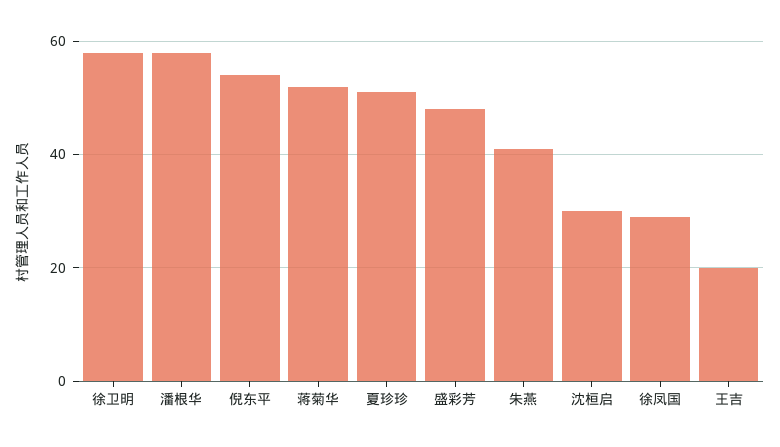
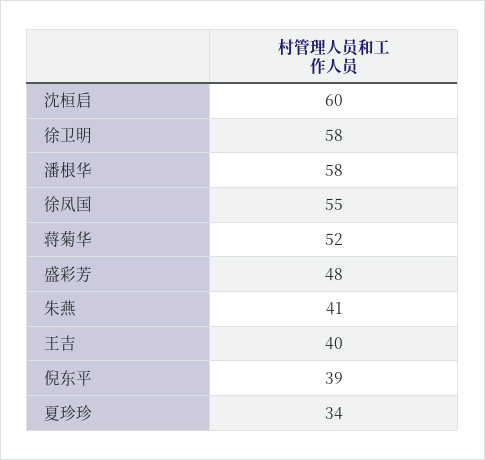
倪东平: 55 -> 39
夏珍珍: 50 -> 34
沈桓启: 30 -> 60
徐凤国: 30 -> 55
王吉: 20 -> 40

